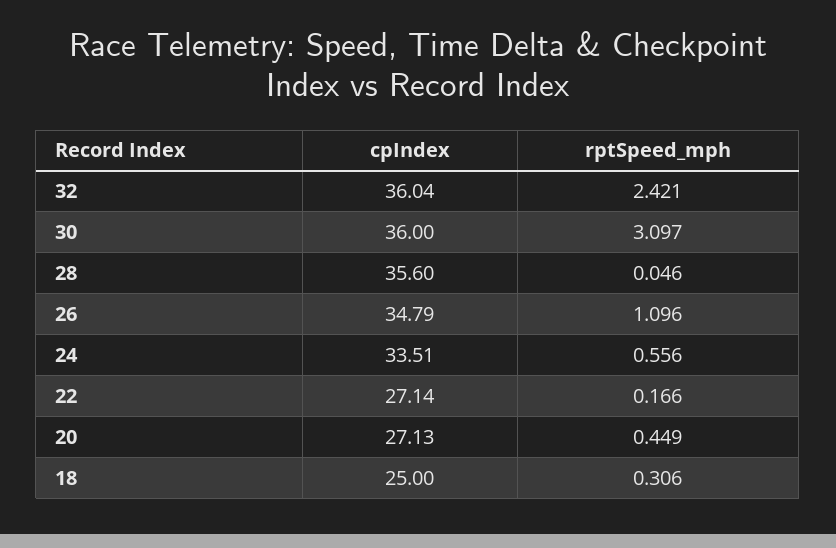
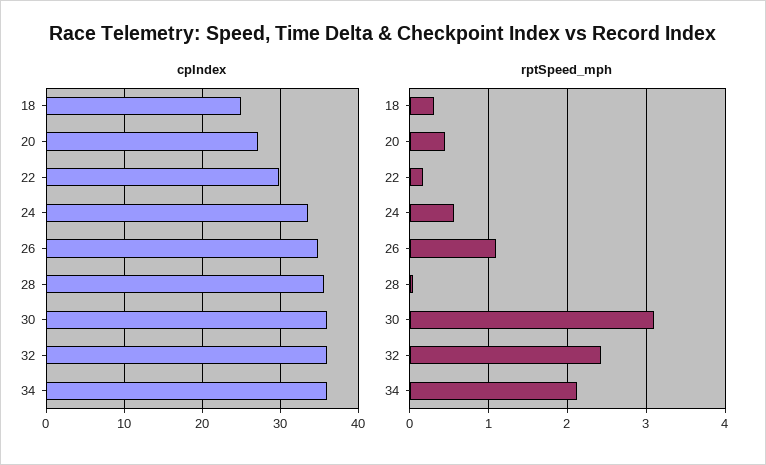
cpIndex, 22: 27.14 -> 30
cpIndex, 34: none -> 36
rptSpeed_mph, 34: none -> 2.1

